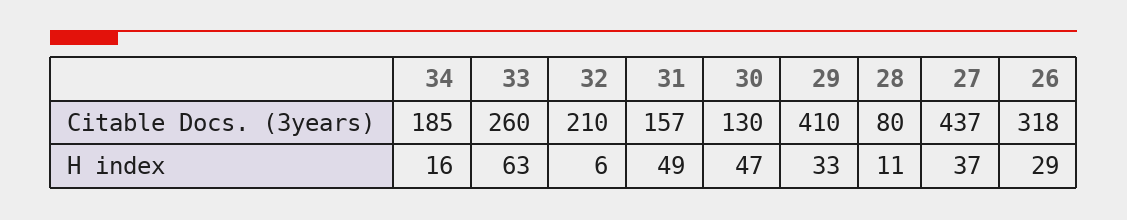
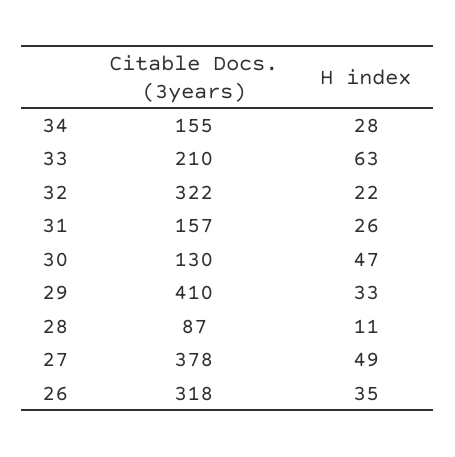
34, Citable Docs. (3years): 185 -> 155
33, Citable Docs. (3years): 260 -> 210
32, Citable Docs. (3years): 210 -> 322
28, Citable Docs. (3years): 80 -> 87
27, Citable Docs. (3years): 437 -> 378
34, H index: 16 -> 28
32, H index: 6 -> 22
31, H index: 49 -> 26
27, H index: 37 -> 49
26, H index: 29 -> 35

